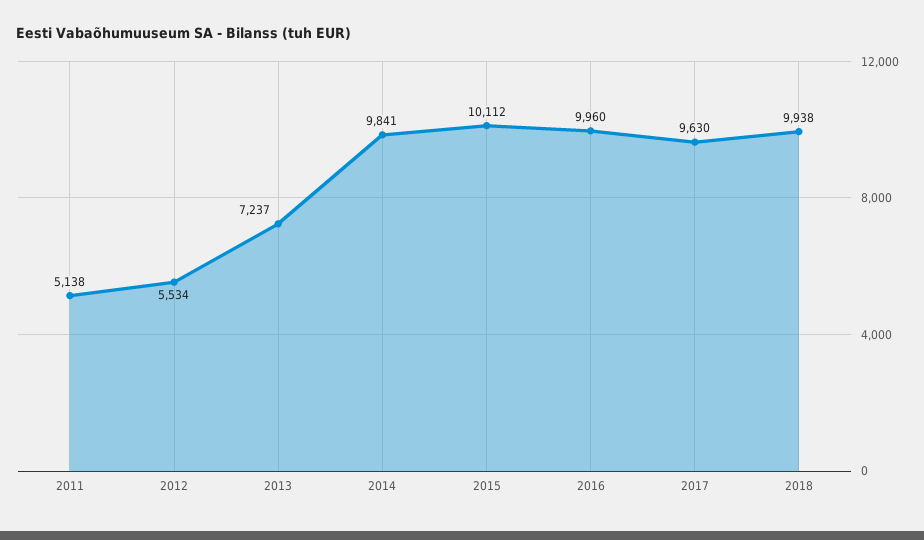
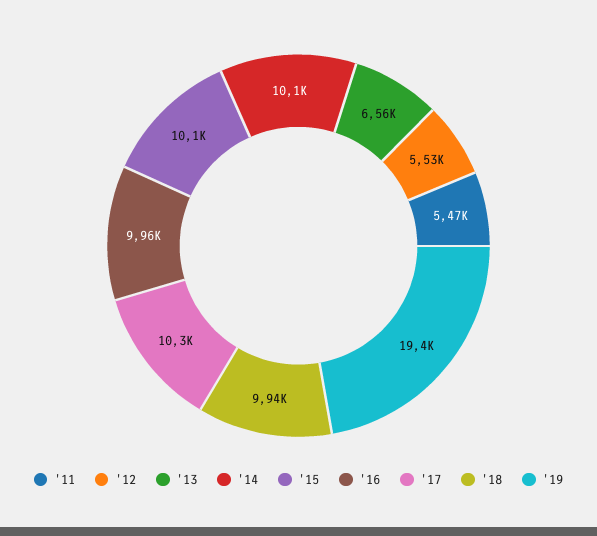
2011: 5138 -> 5470
2013: 7237 -> 6560
2014: 9841 -> 10100
2017: 9630 -> 10300
'19: none -> 19400

